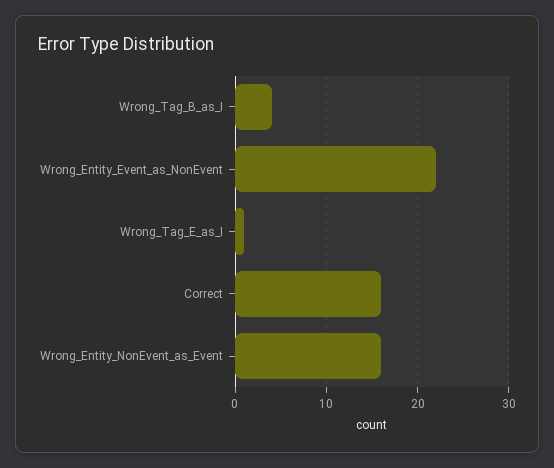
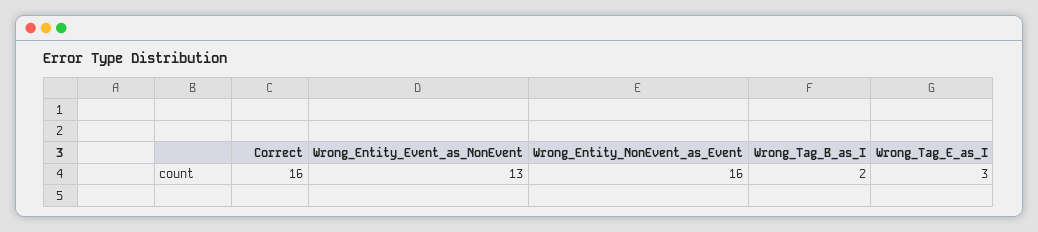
Wrong_Tag_B_as_I: 4 -> 2
Wrong_Entity_Event_as_NonEvent: 22 -> 13
Wrong_Tag_E_as_I: 1 -> 3

